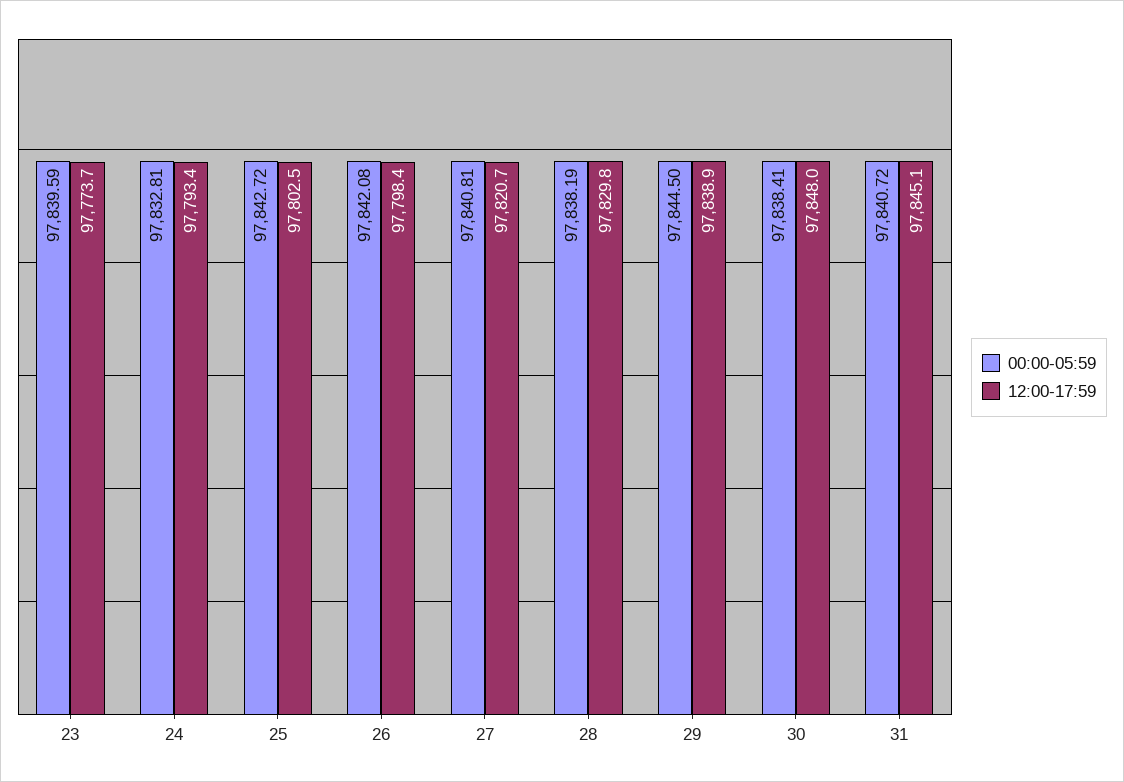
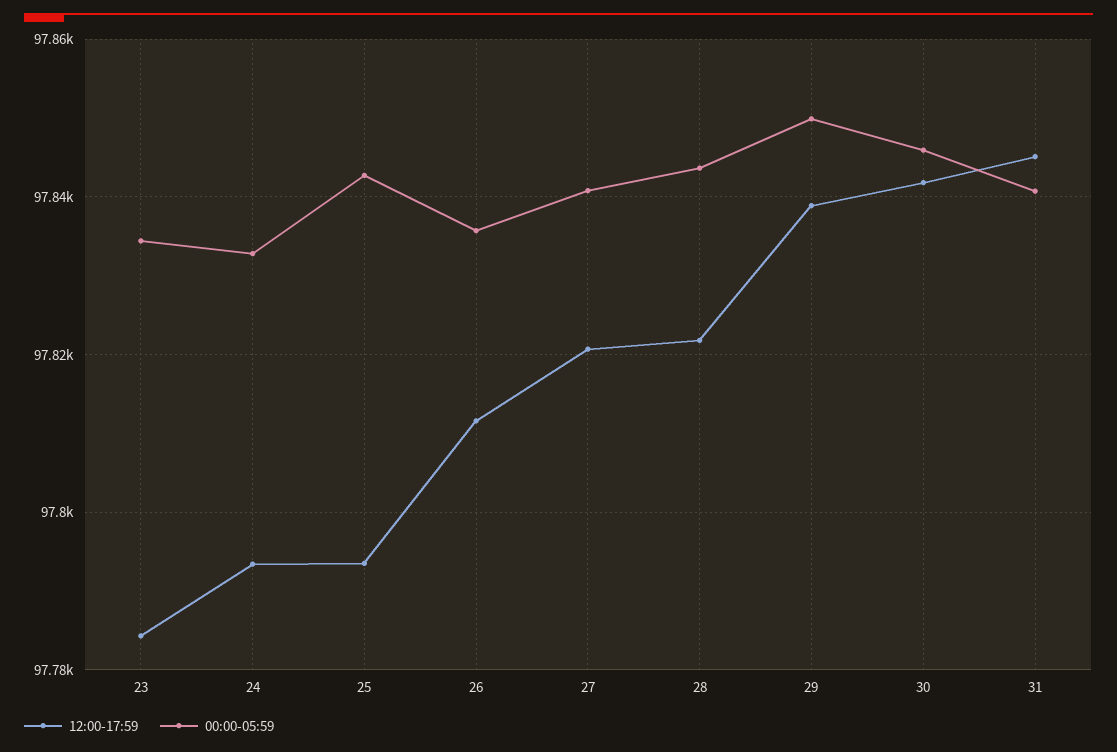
00:00-05:59, 23: 97839.59 -> 97834
12:00-17:59, 23: 97773.7 -> 97784
12:00-17:59, 25: 97802.5 -> 97794
00:00-05:59, 26: 97842.08 -> 97836
12:00-17:59, 26: 97798.4 -> 97812
00:00-05:59, 28: 97838.19 -> 97844
12:00-17:59, 28: 97829.8 -> 97822
00:00-05:59, 29: 97844.5 -> 97850
00:00-05:59, 30: 97838.41 -> 97846
12:00-17:59, 30: 97848 -> 97842

